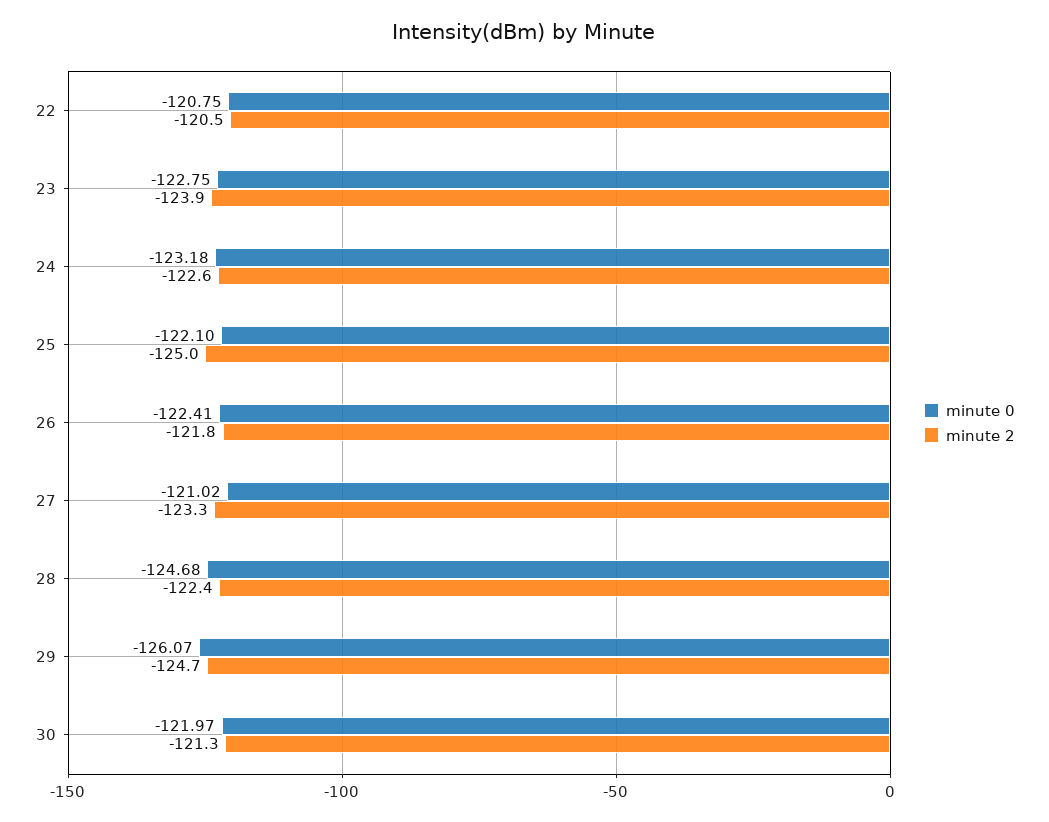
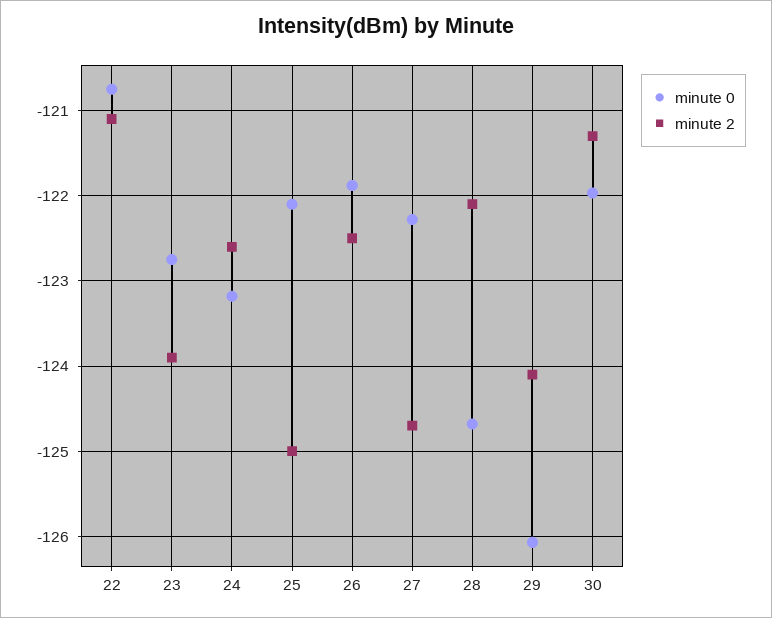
minute 2, 22: -120.5 -> -121.1
minute 0, 26: -122.41 -> -121.9
minute 2, 26: -121.8 -> -122.5
minute 0, 27: -121.02 -> -122.3
minute 2, 27: -123.3 -> -124.7
minute 2, 28: -122.4 -> -122.1
minute 2, 29: -124.7 -> -124.1

